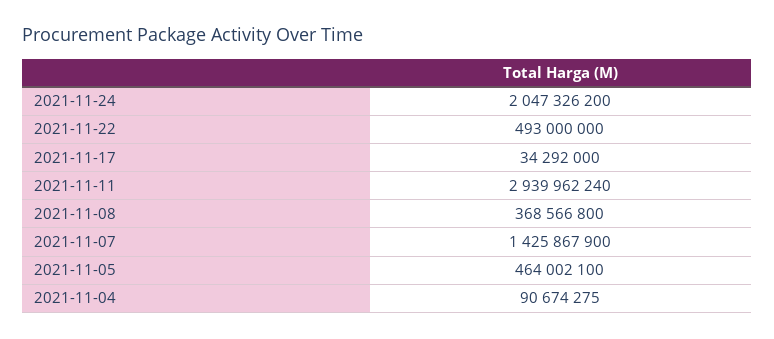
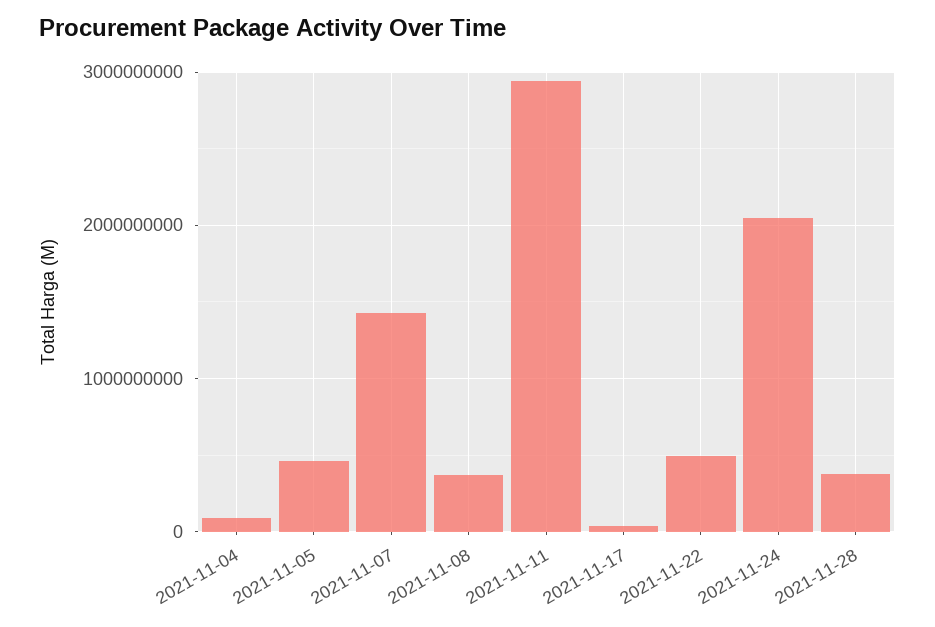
2021-11-28: none -> 400000000

